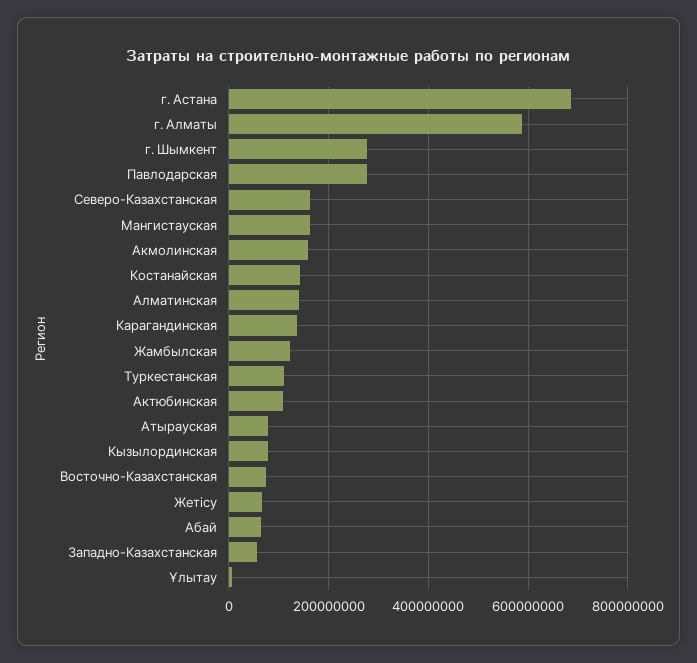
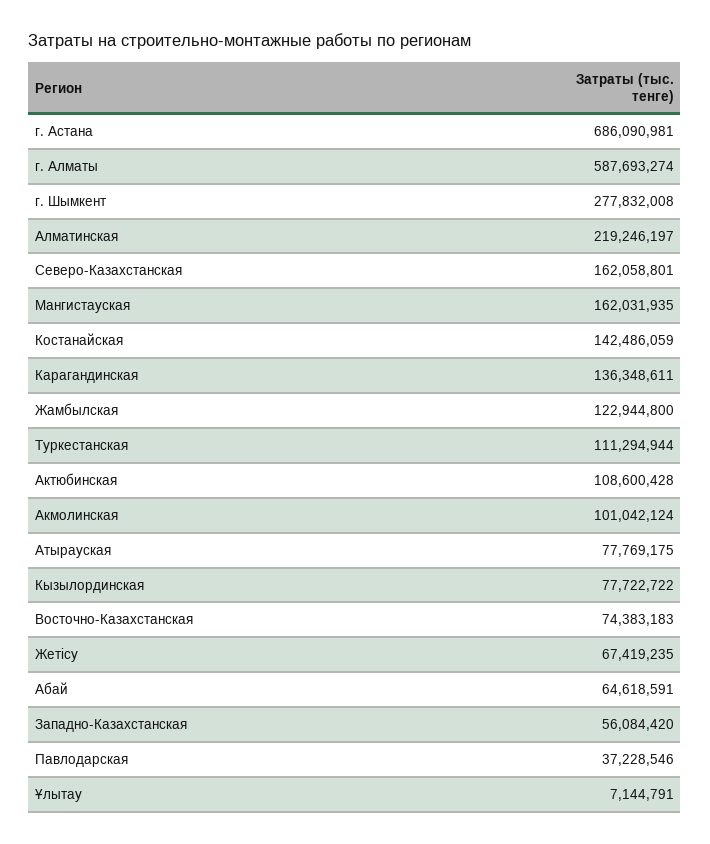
Павлодарская: 280000000 -> 37228546
Акмолинская: 160000000 -> 101042124
Алматинская: 140000000 -> 219246197

